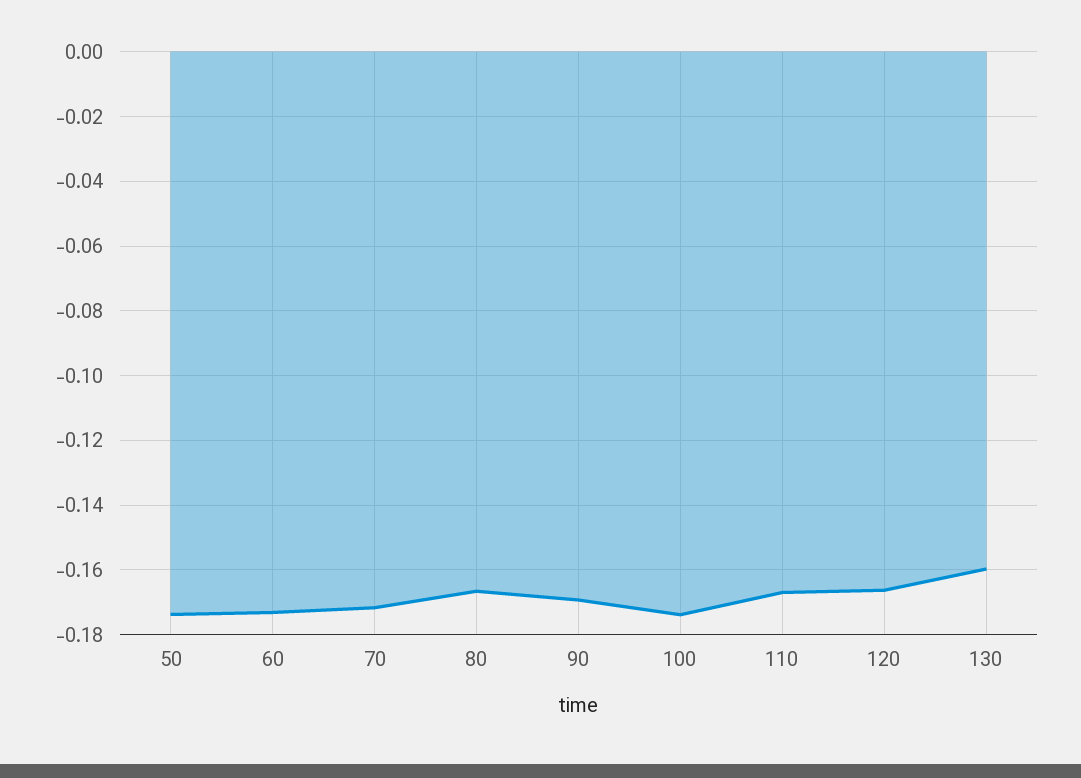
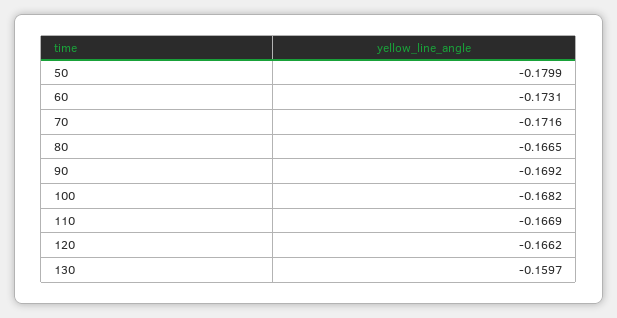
50: -0.174 -> -0.1799
100: -0.174 -> -0.1682

